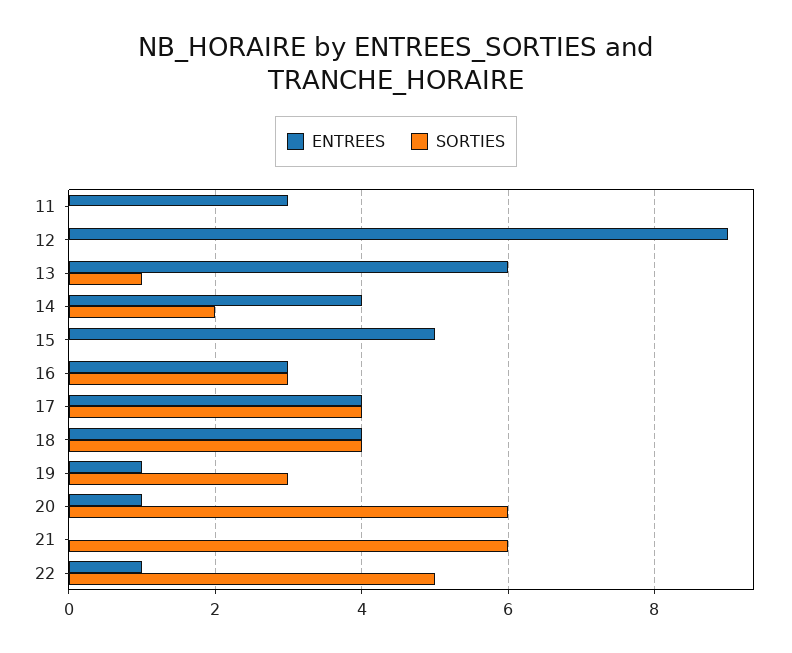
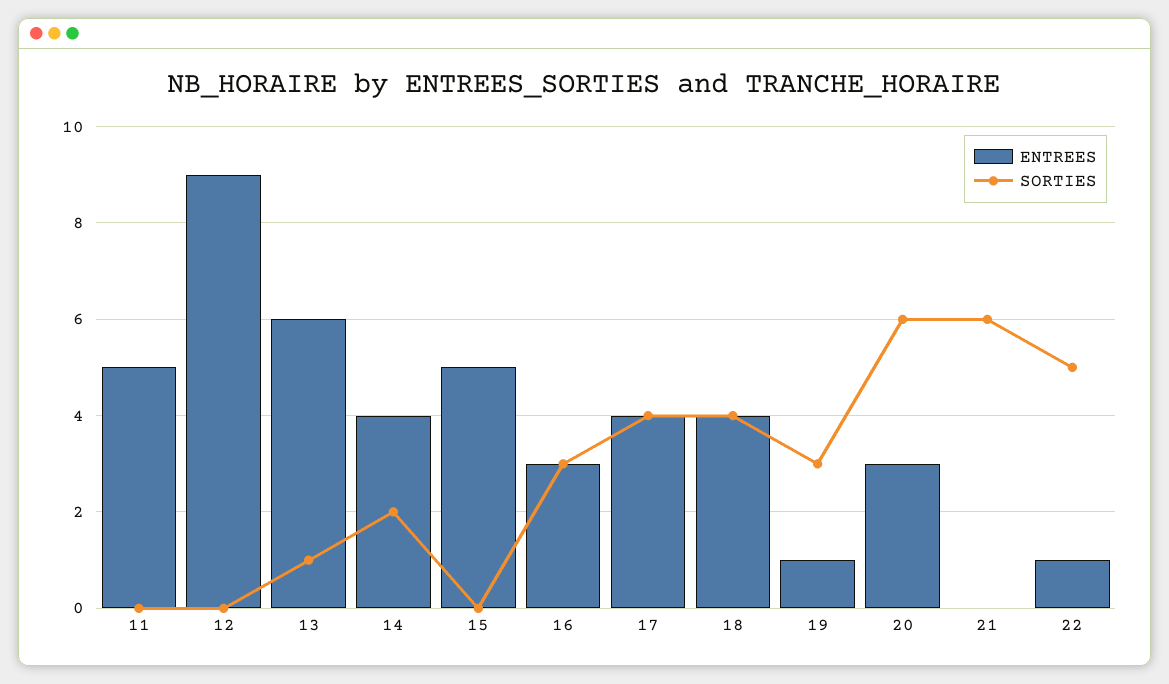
ENTREES, 11: 3 -> 5
ENTREES, 20: 1 -> 3

